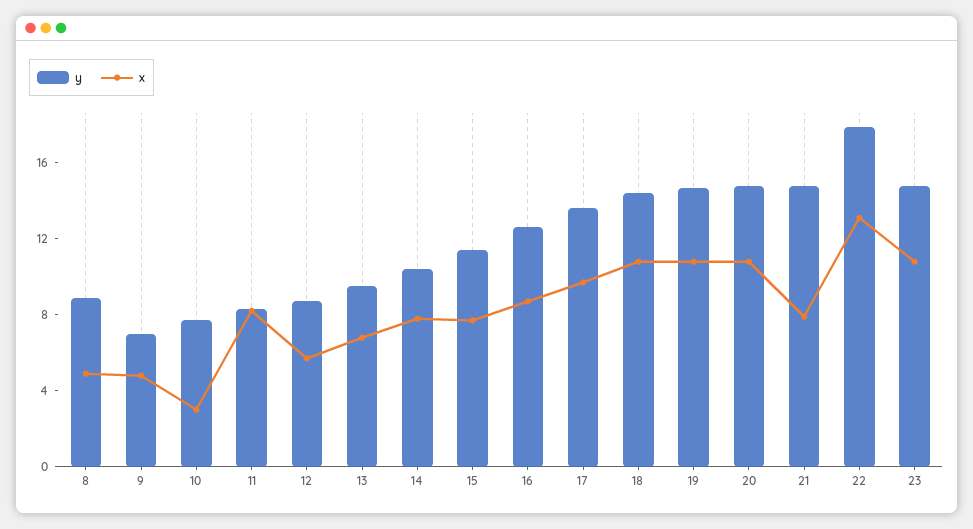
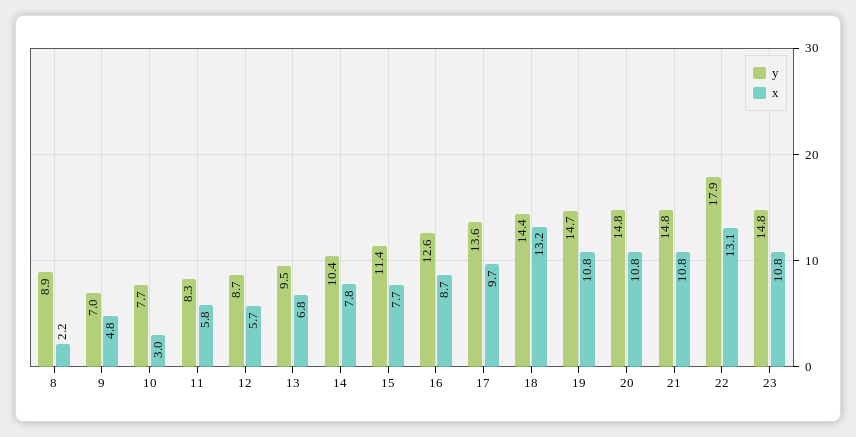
x, 8: 5 -> 2.2
x, 11: 8 -> 5.8
x, 18: 11 -> 13.2
x, 21: 8 -> 10.8

